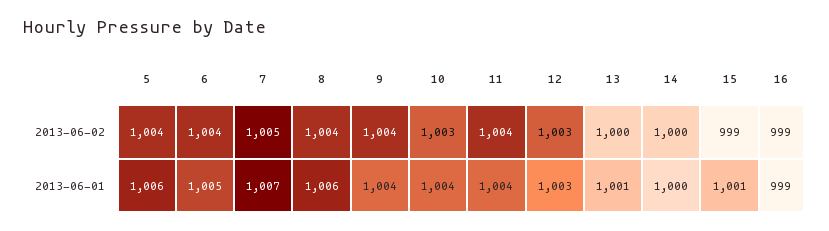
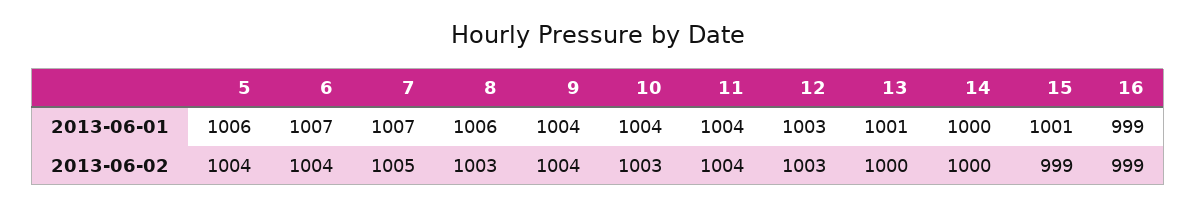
8, 2013-06-02: 1004 -> 1003
6, 2013-06-01: 1005 -> 1007

